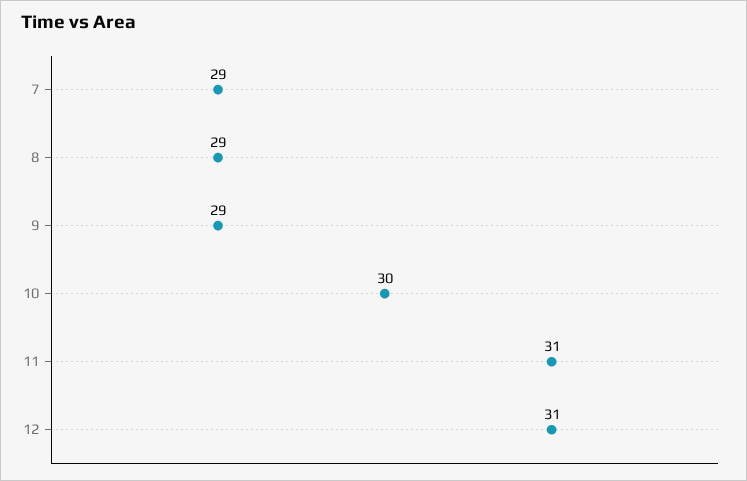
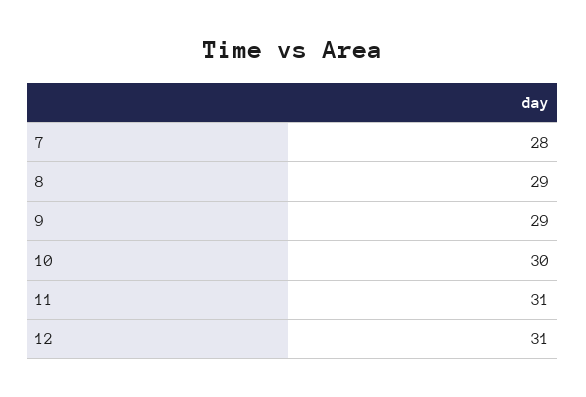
7: 29 -> 28

